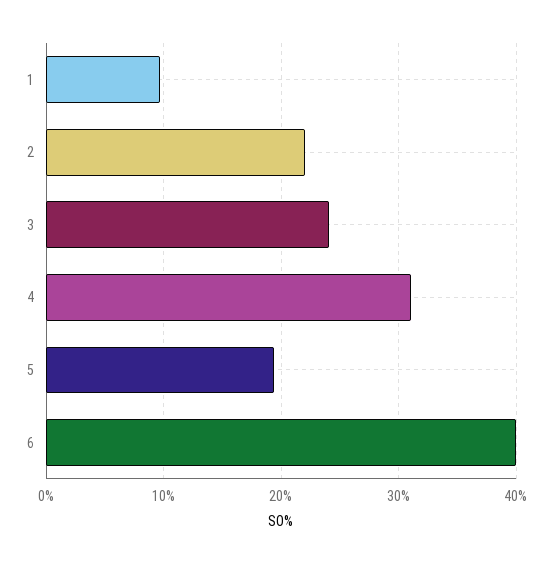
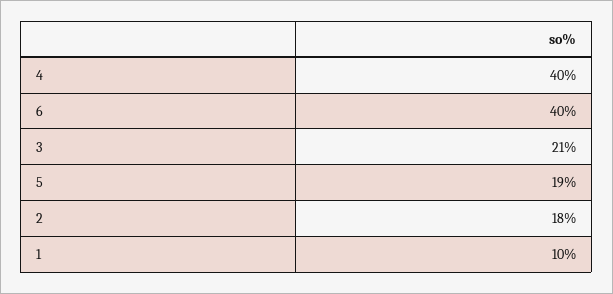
2: 22 -> 18
3: 24 -> 21
4: 31 -> 40

